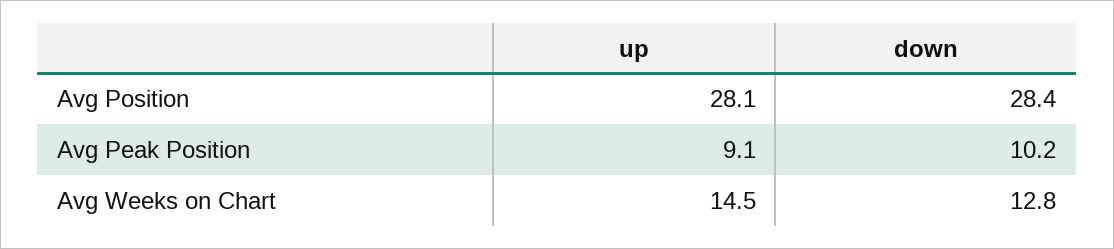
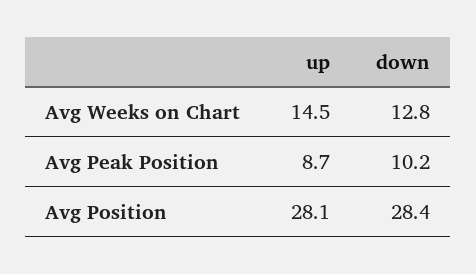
up, Avg Peak Position: 9.1 -> 8.7

